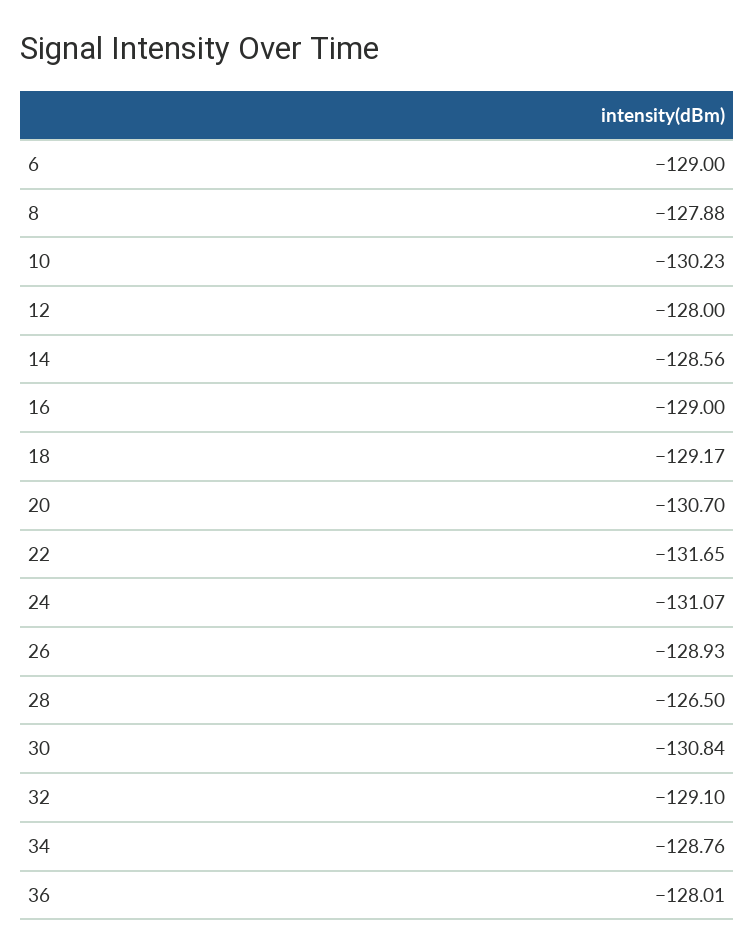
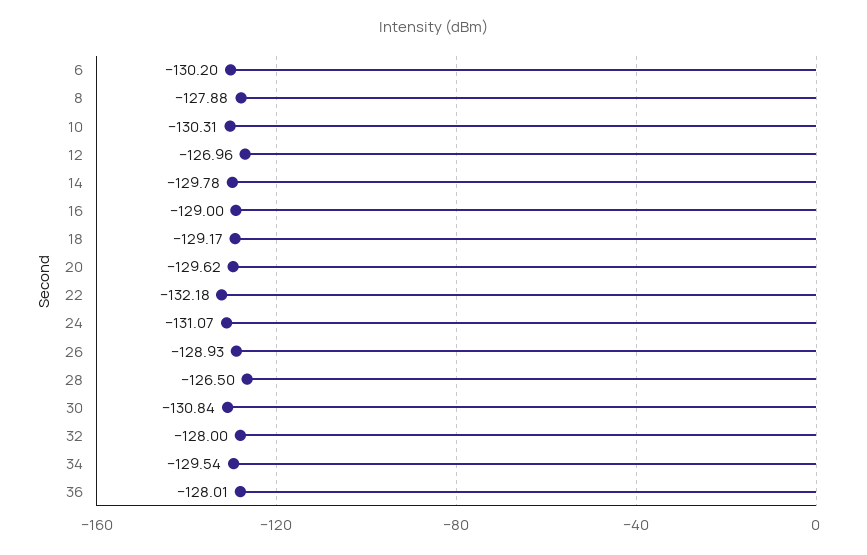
6: -129 -> -130.2
10: -130.23 -> -130.31
12: -128 -> -126.96
14: -128.56 -> -129.78
20: -130.7 -> -129.62
22: -131.65 -> -132.18
32: -129.1 -> -128
34: -128.76 -> -129.54

